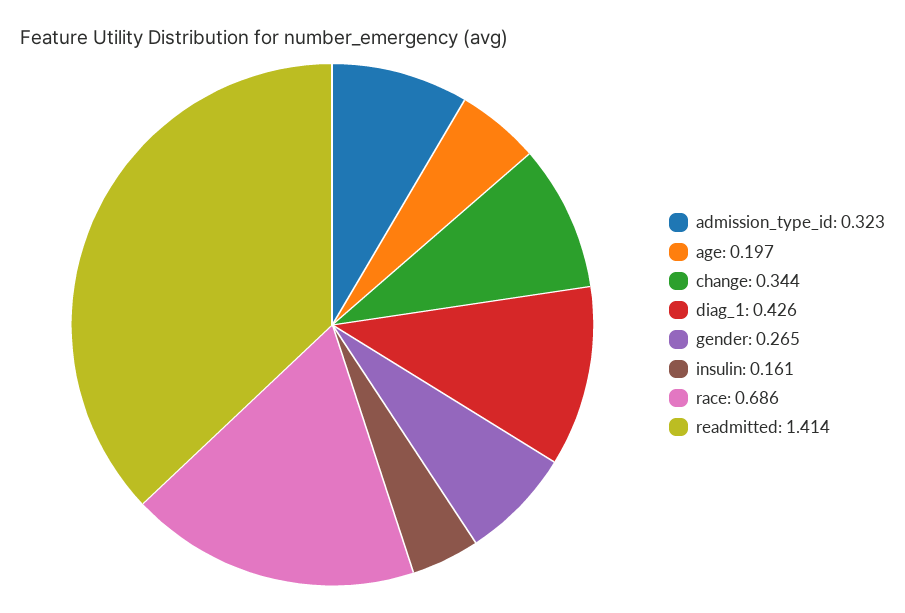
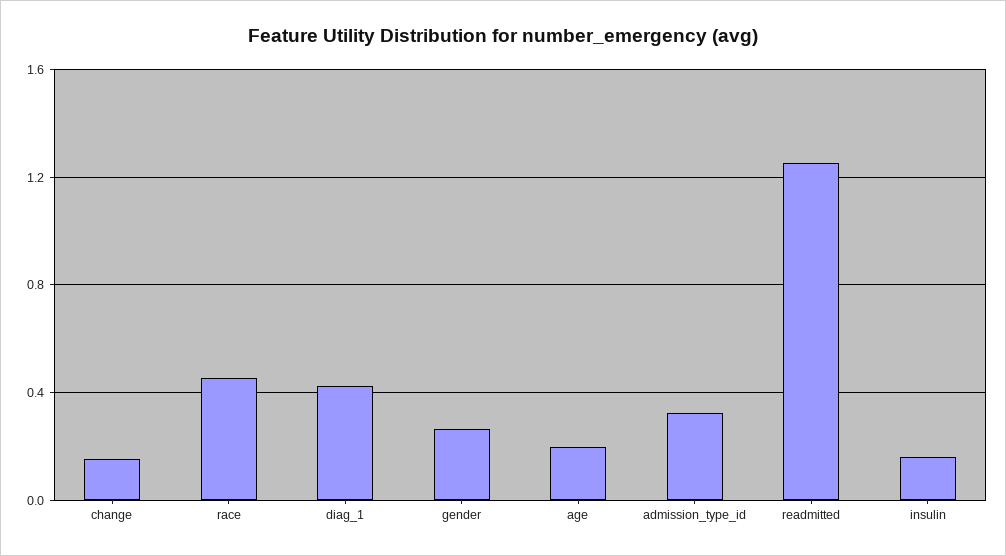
change: 0.344 -> 0.15
race: 0.686 -> 0.45
readmitted: 1.414 -> 1.25

